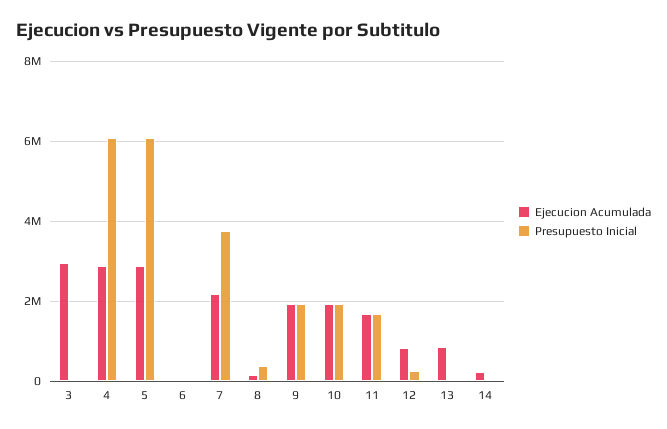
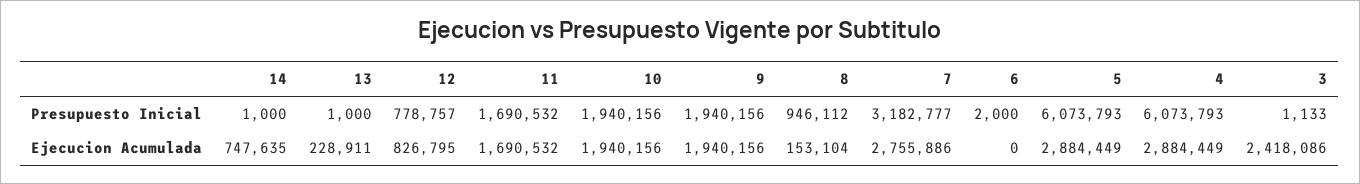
Ejecucion Acumulada, 3: 3000000 -> 2418086
Ejecucion Acumulada, 7: 2200000 -> 2755886
Presupuesto Inicial, 7: 3800000 -> 3182777
Presupuesto Inicial, 8: 400000 -> 946112
Presupuesto Inicial, 12: 200000 -> 778757
Ejecucion Acumulada, 13: 800000 -> 228911
Ejecucion Acumulada, 14: 200000 -> 747635

